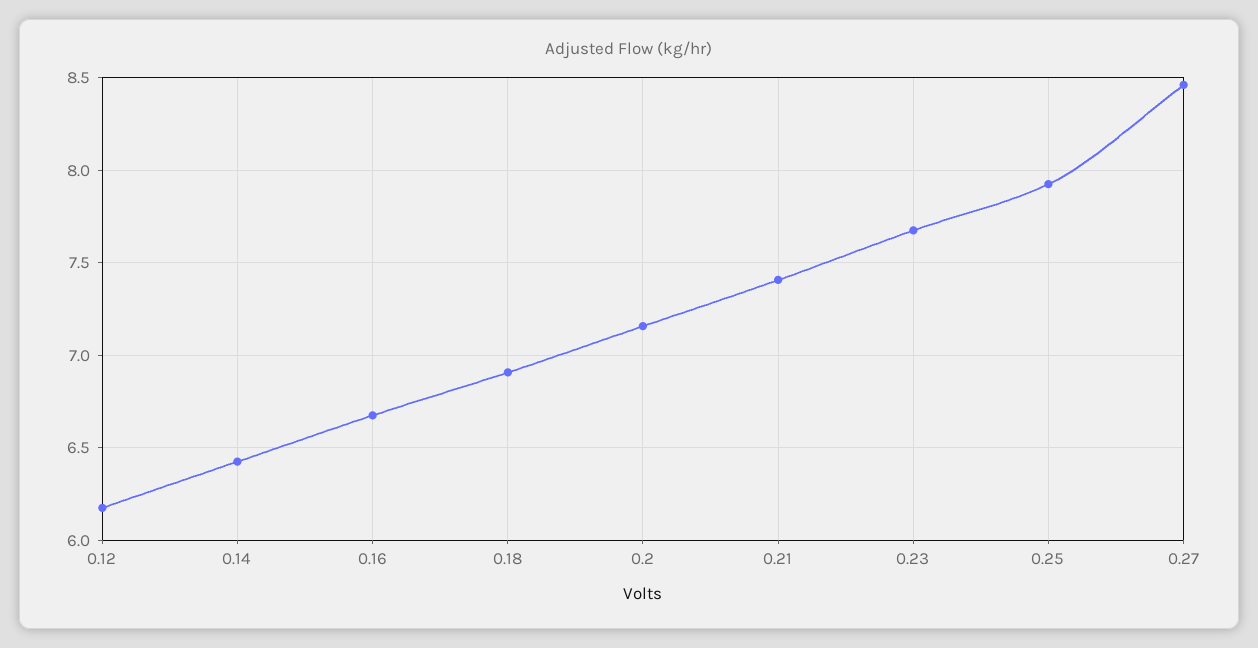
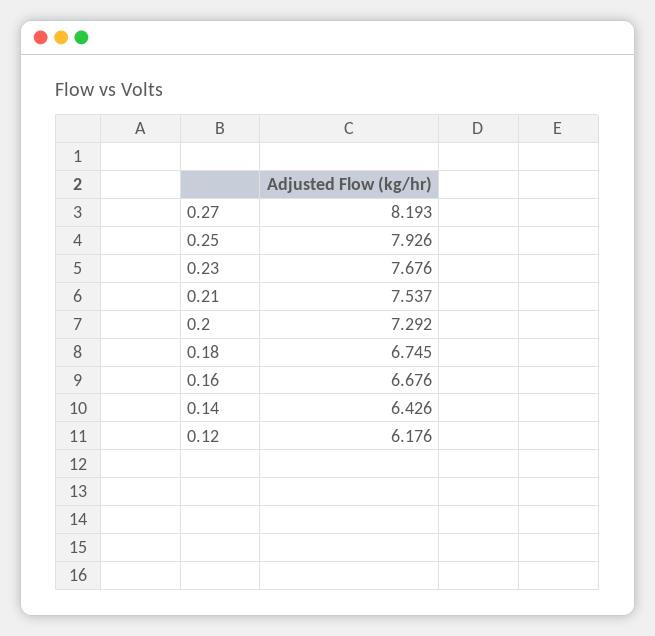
0.18: 6.9 -> 6.745
0.2: 7.15 -> 7.292
0.21: 7.4 -> 7.537
0.27: 8.45 -> 8.193

